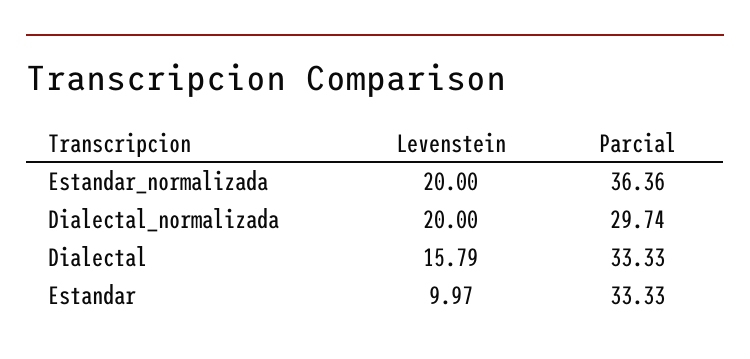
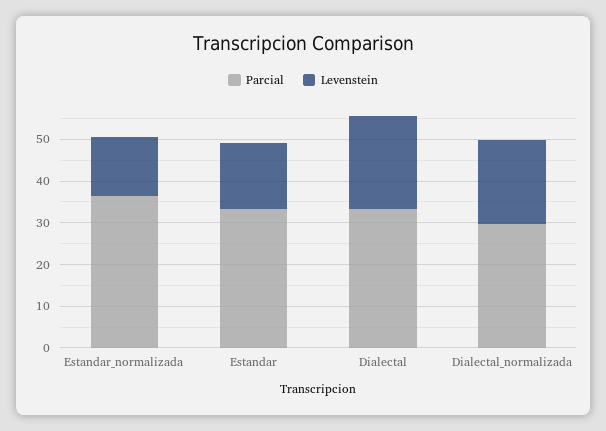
Levenstein, Estandar_normalizada: 20 -> 14
Levenstein, Dialectal: 15.79 -> 22
Levenstein, Estandar: 9.97 -> 16

